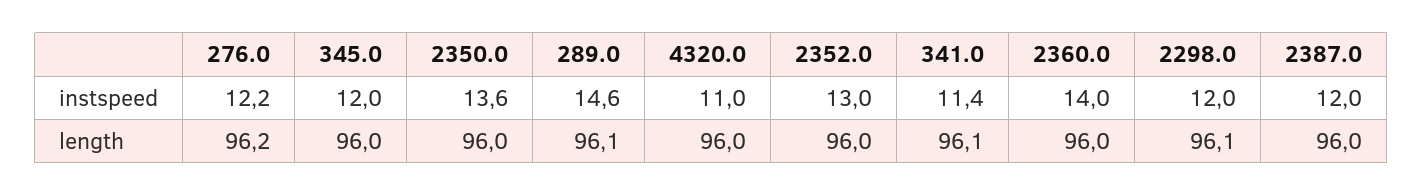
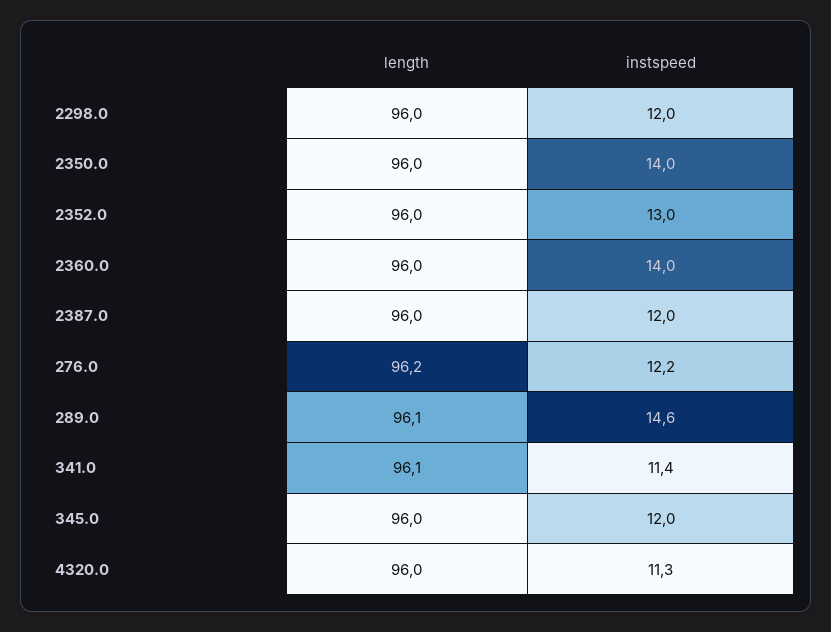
2350.0, instspeed: 13.6 -> 14
4320.0, instspeed: 11 -> 11.3
2298.0, length: 96.1 -> 96

